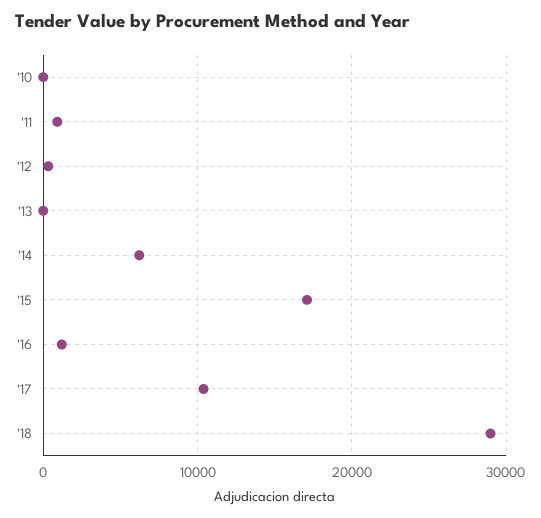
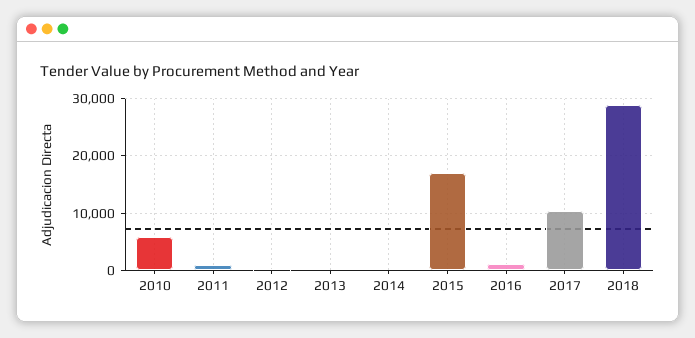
'10: 0 -> 6000
'14: 6000 -> 0

